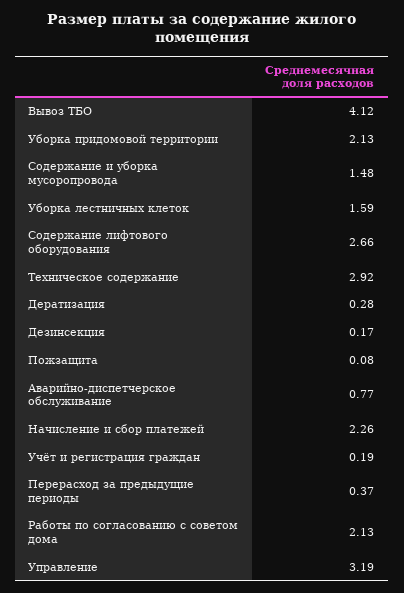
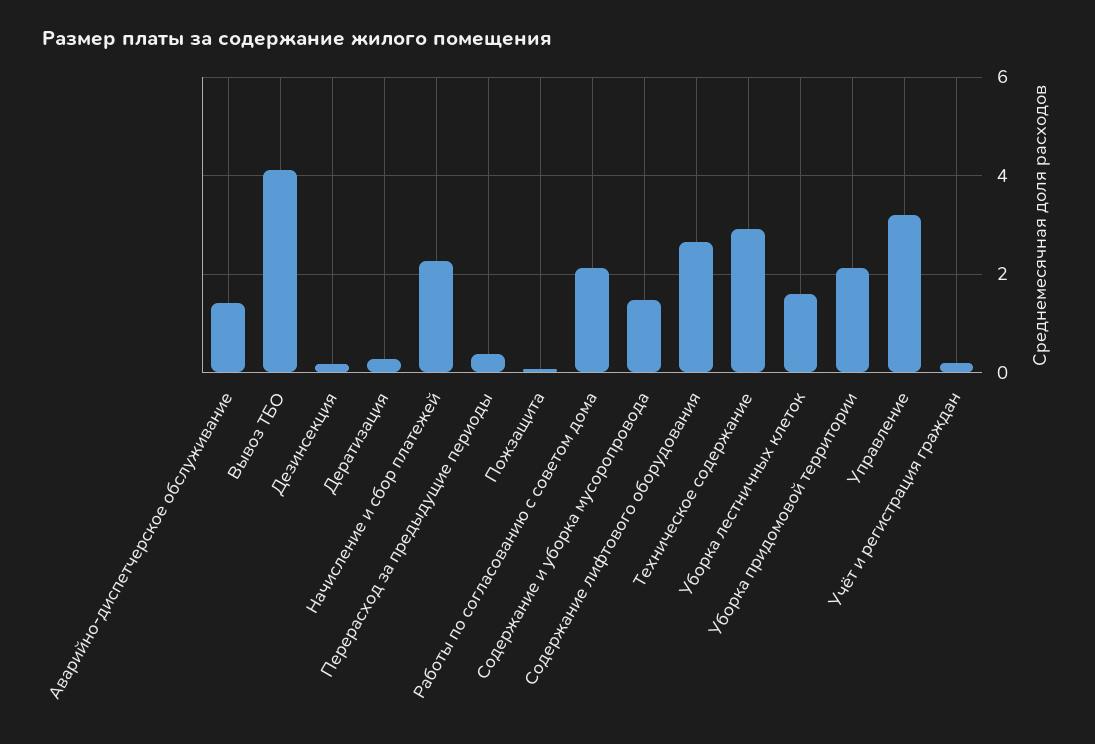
Аварийно-диспетчерское обслуживание: 0.77 -> 1.4

